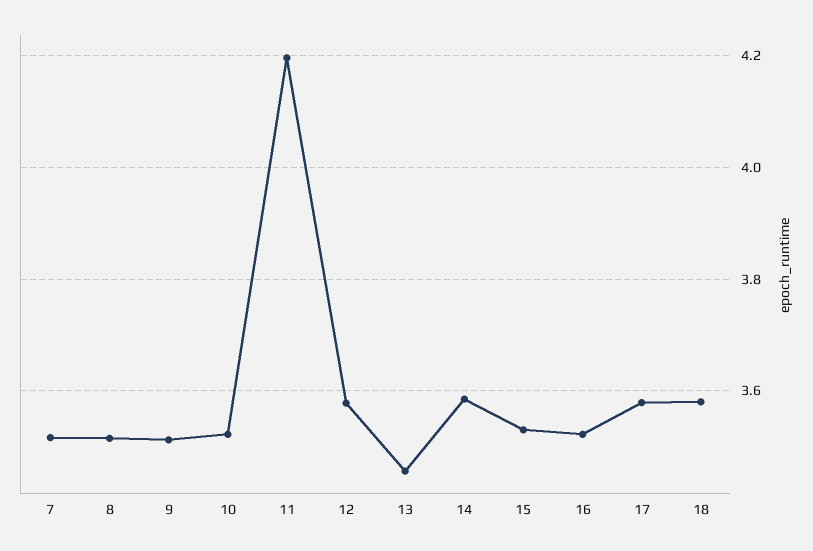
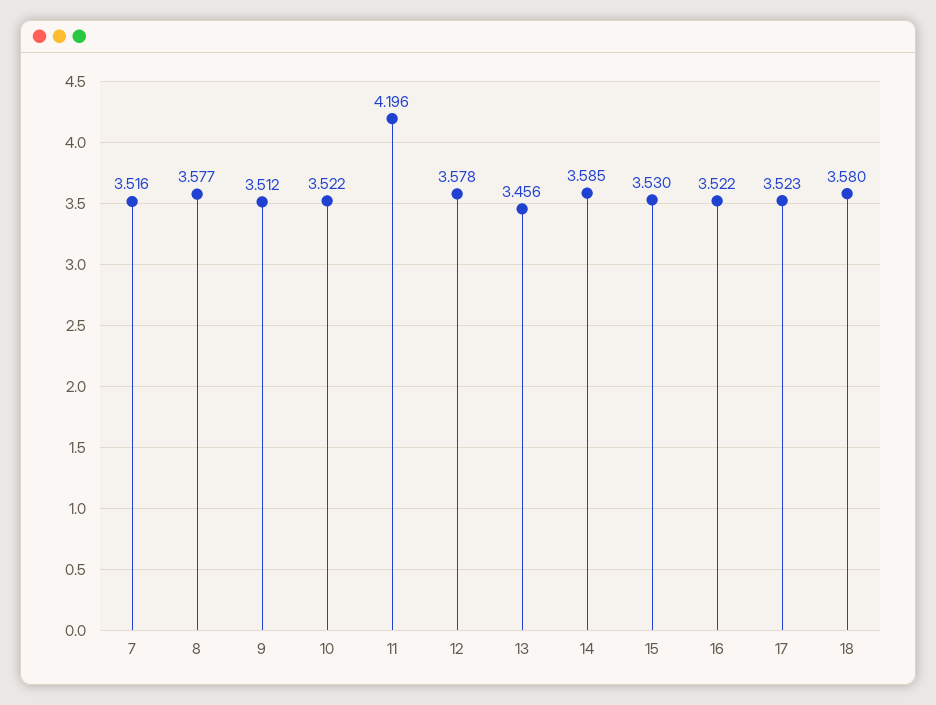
8: 3.52 -> 3.577
17: 3.58 -> 3.523

